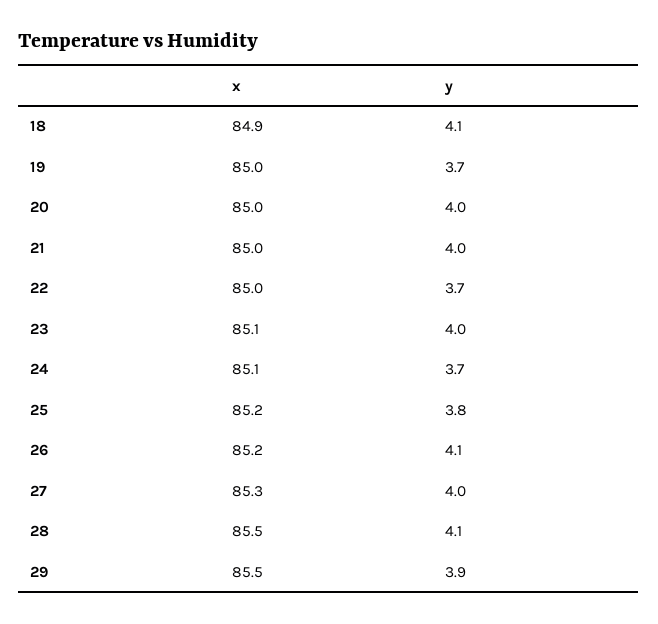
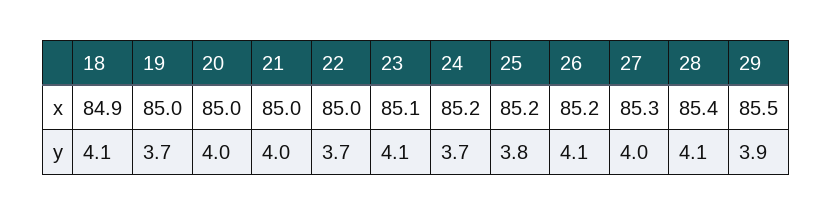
y, 23: 4 -> 4.1
x, 24: 85.1 -> 85.2
x, 28: 85.5 -> 85.4

